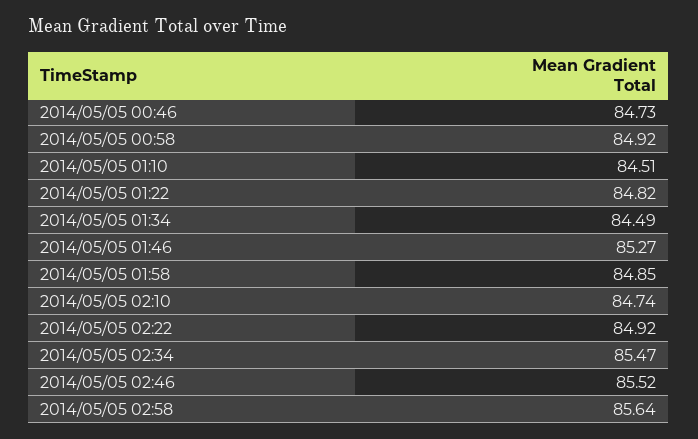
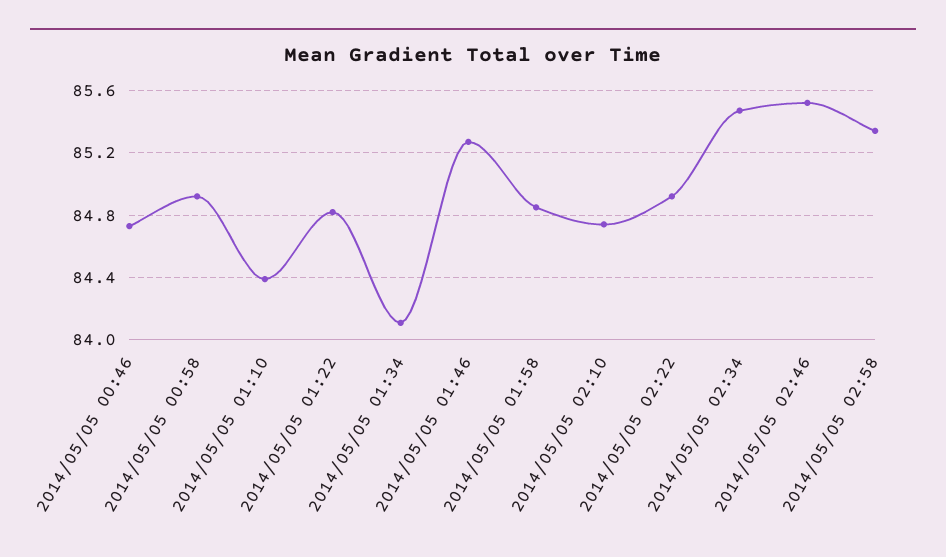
2014/05/05 01:10: 84.51 -> 84.4
2014/05/05 01:34: 84.49 -> 84.1
2014/05/05 02:58: 85.64 -> 85.35

